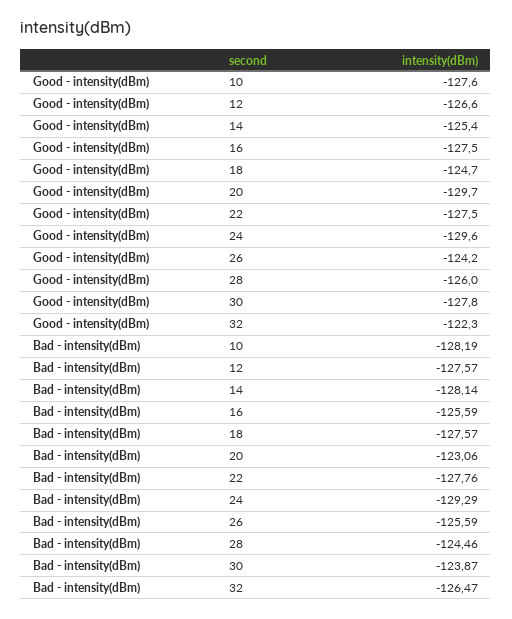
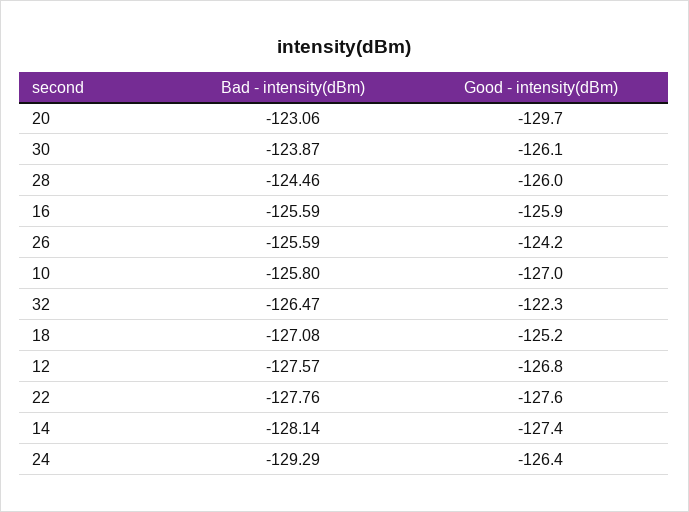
Good - intensity(dBm), 10: -127.6 -> -127
Good - intensity(dBm), 12: -126.6 -> -126.8
Good - intensity(dBm), 14: -125.4 -> -127.4
Good - intensity(dBm), 16: -127.5 -> -125.9
Good - intensity(dBm), 18: -124.7 -> -125.2
Good - intensity(dBm), 22: -127.5 -> -127.6
Good - intensity(dBm), 24: -129.6 -> -126.4
Good - intensity(dBm), 30: -127.8 -> -126.1
Bad - intensity(dBm), 10: -128.19 -> -125.8
Bad - intensity(dBm), 18: -127.57 -> -127.08

